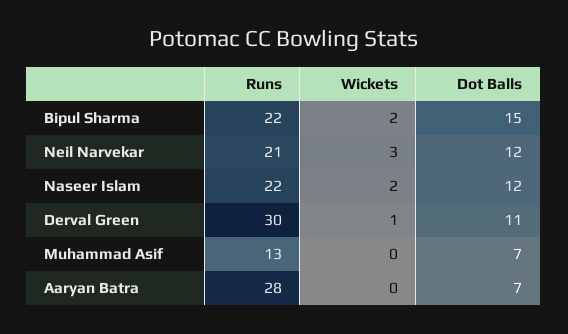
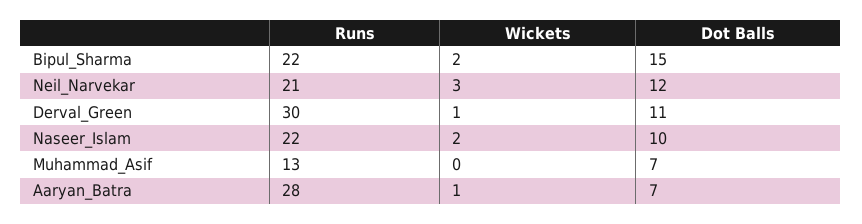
Dot Balls, Naseer Islam: 12 -> 10
Wickets, Aaryan Batra: 0 -> 1

